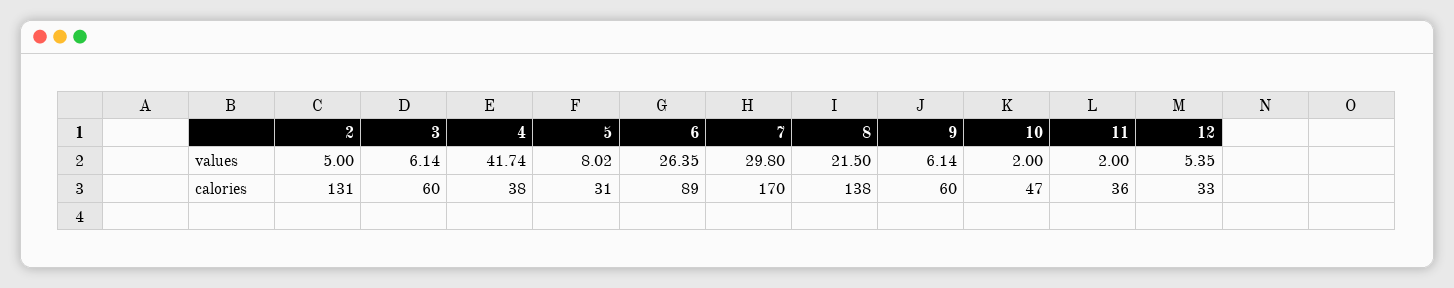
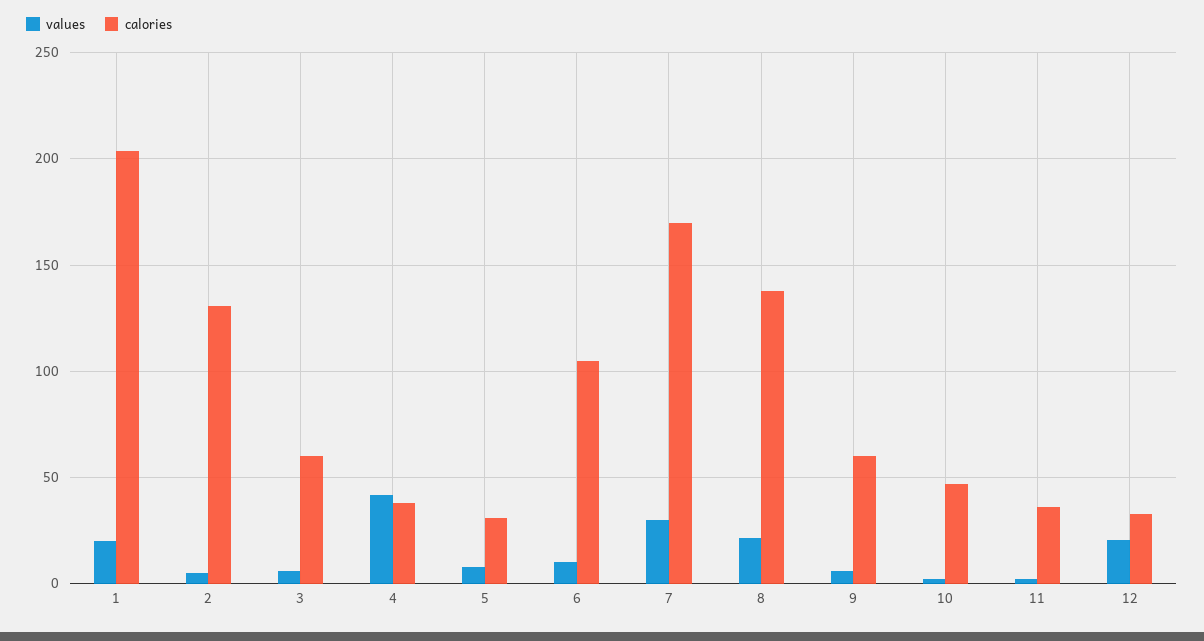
values, 6: 26.35 -> 10
values, 12: 5.35 -> 20
calories, 6: 89 -> 105
values, 1: none -> 20
calories, 1: none -> 205

